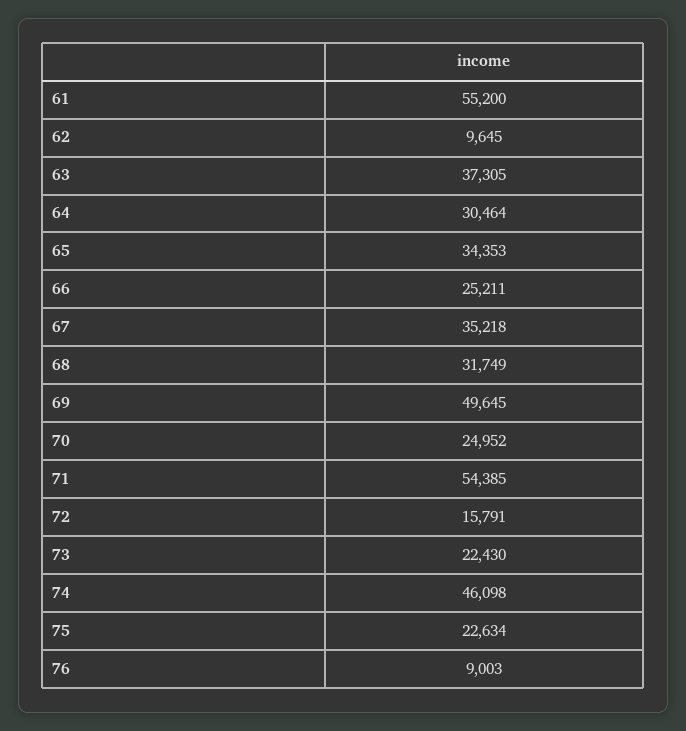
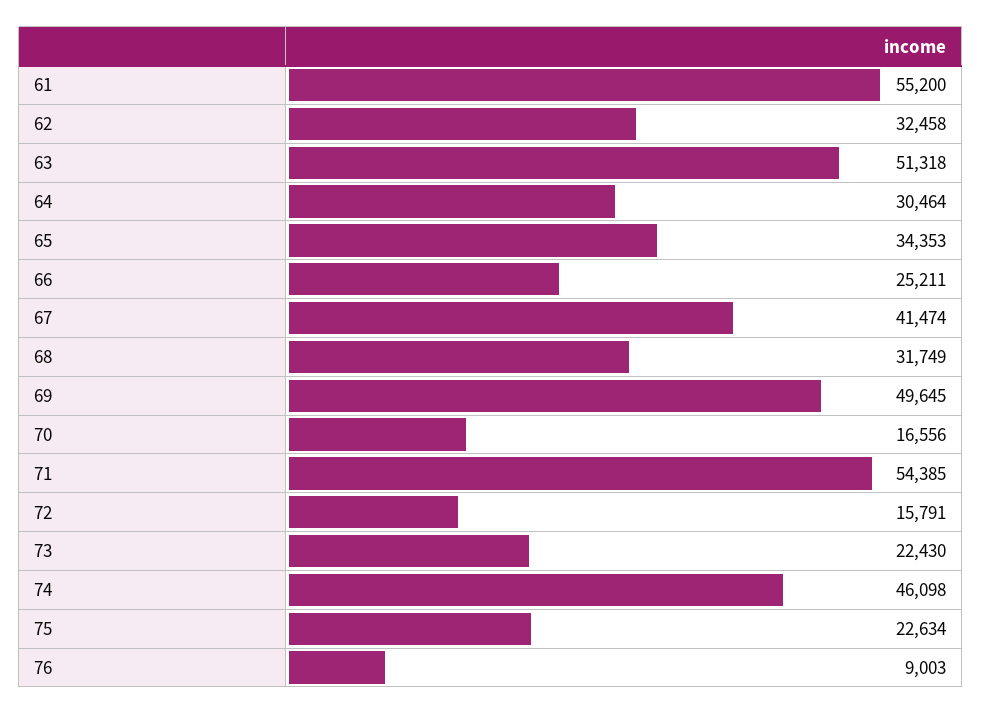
62: 9645 -> 32458
63: 37305 -> 51318
67: 35218 -> 41474
70: 24952 -> 16556

